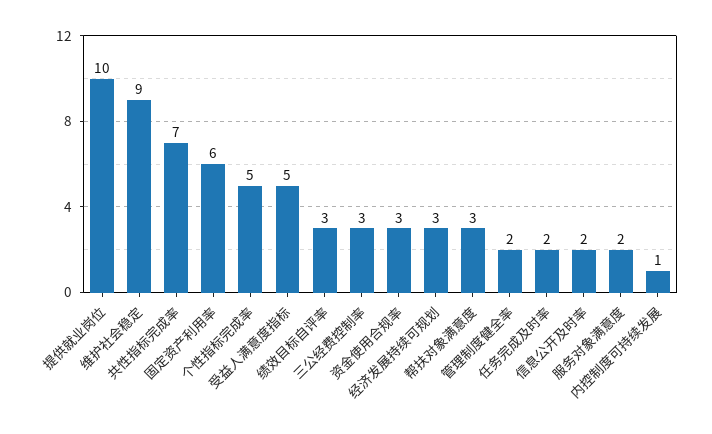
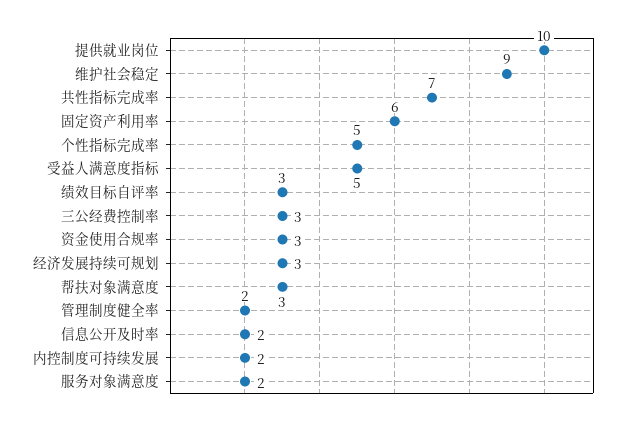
任务完成及时率: 2 -> none
内控制度可持续发展: 1 -> 2

